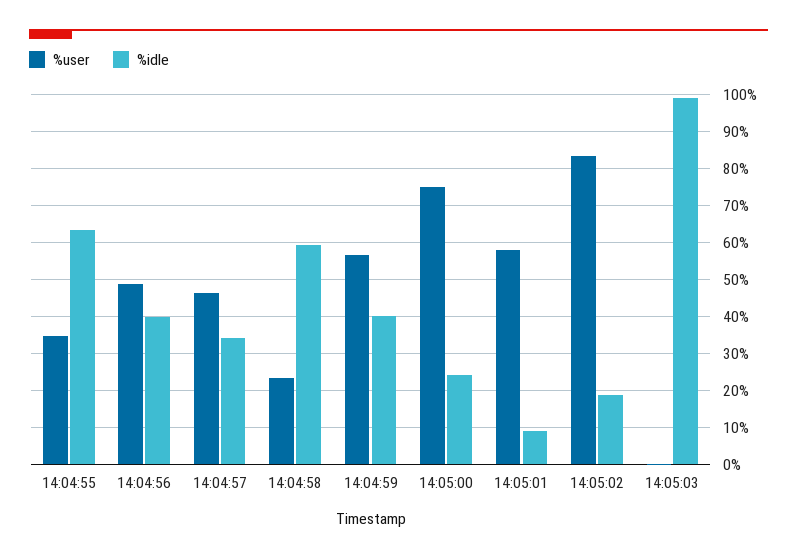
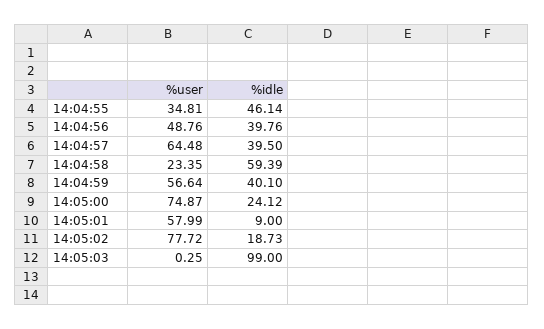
%idle, 14:04:55: 64 -> 46.14
%user, 14:04:57: 46 -> 64.48
%idle, 14:04:57: 34 -> 39.5
%user, 14:05:02: 84 -> 77.72

